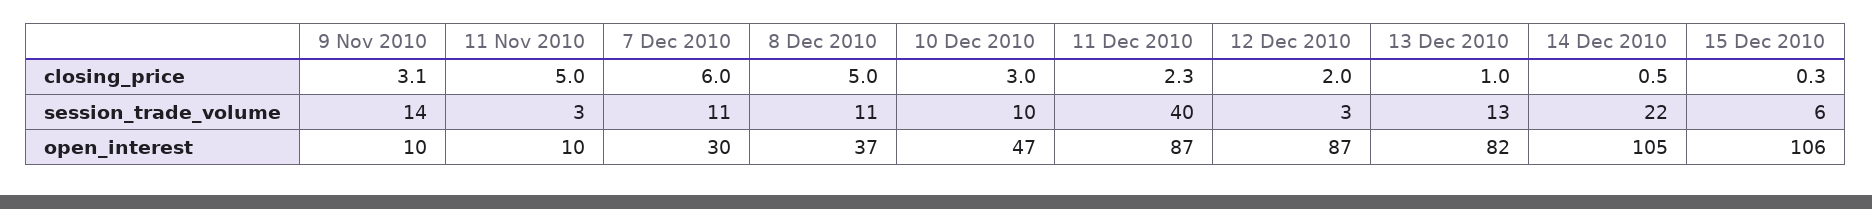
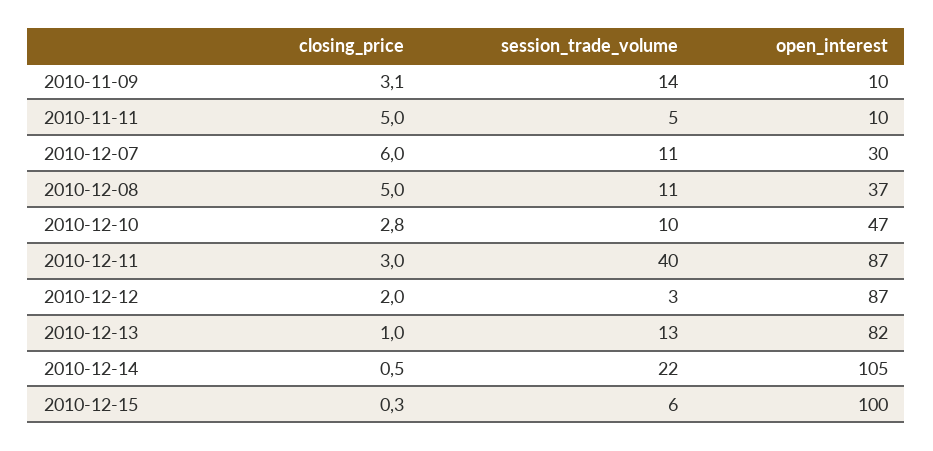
10 Dec 2010, closing_price: 3 -> 2.8
11 Dec 2010, closing_price: 2.3 -> 3
11 Nov 2010, session_trade_volume: 3 -> 5
15 Dec 2010, open_interest: 106 -> 100

